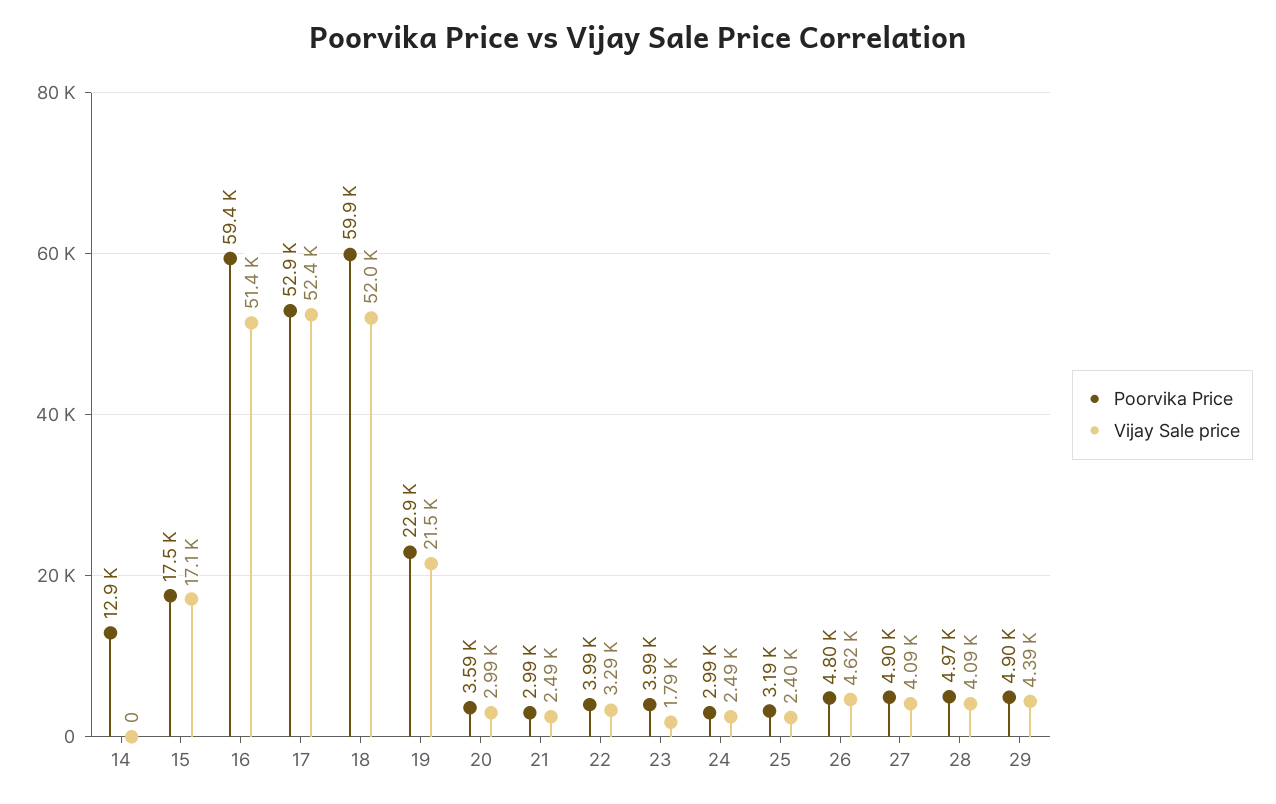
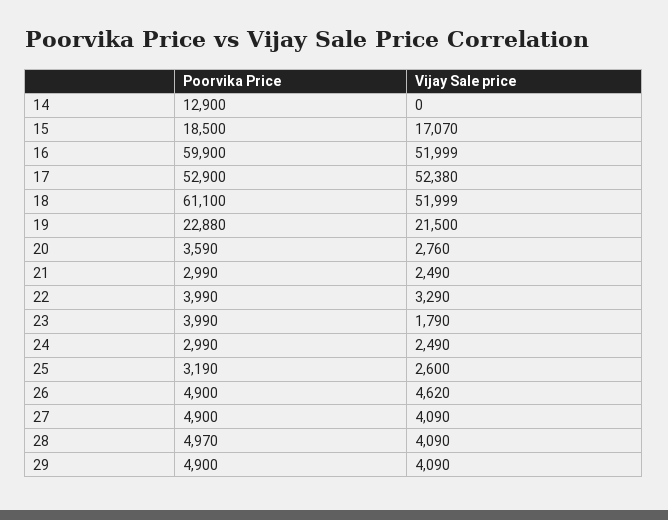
Poorvika Price, 15: 17500 -> 18500
Poorvika Price, 16: 59400 -> 59900
Vijay Sale price, 16: 51400 -> 51999
Poorvika Price, 18: 59900 -> 61100
Vijay Sale price, 20: 2990 -> 2760
Vijay Sale price, 25: 2400 -> 2600
Poorvika Price, 26: 4800 -> 4900
Vijay Sale price, 29: 4390 -> 4090

